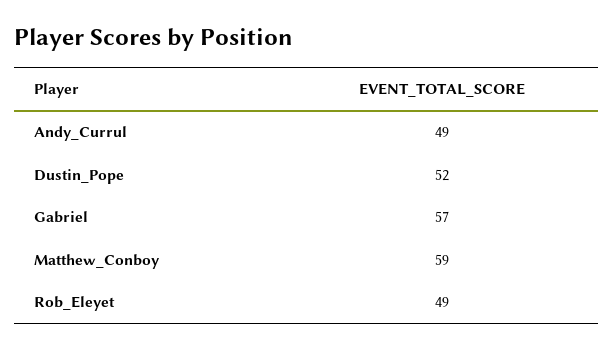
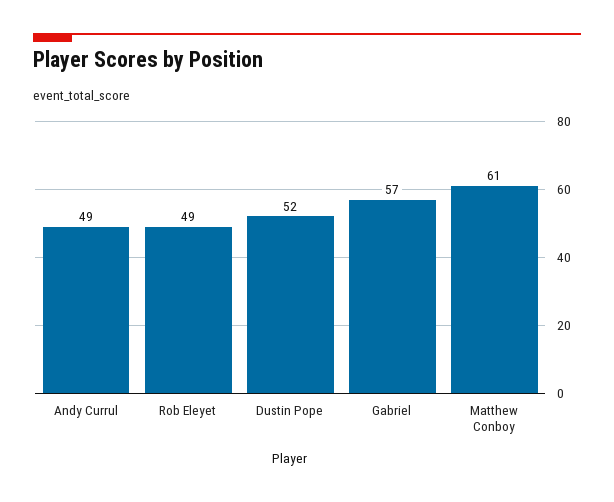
Matthew_Conboy: 59 -> 61

